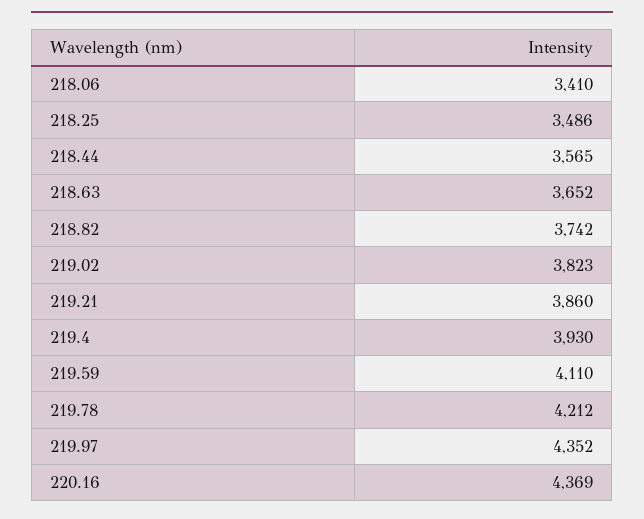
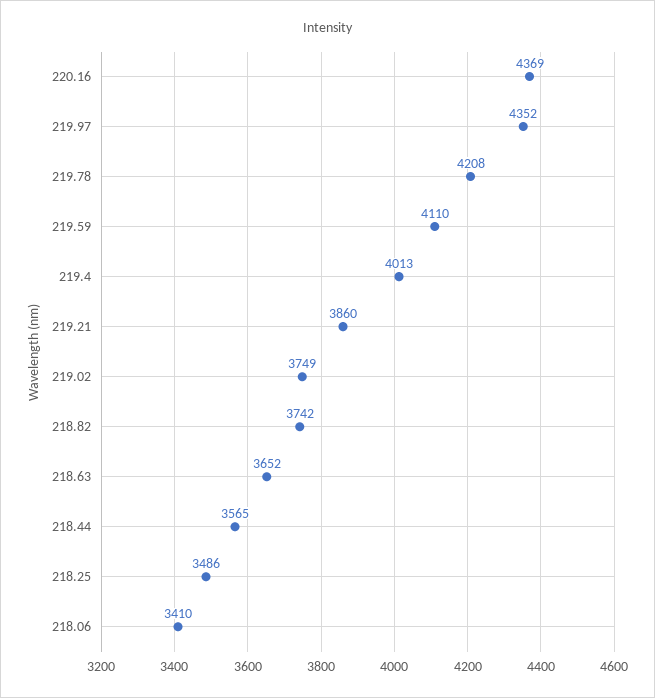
219.02: 3823 -> 3749
219.4: 3930 -> 4013
219.78: 4212 -> 4208

